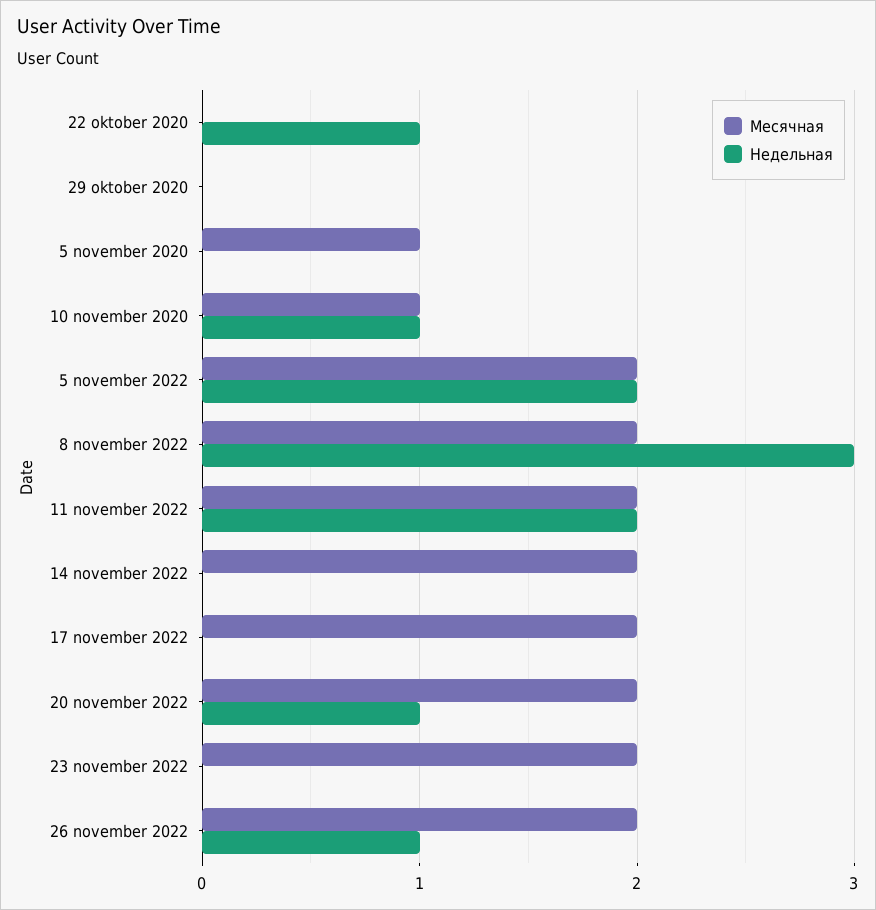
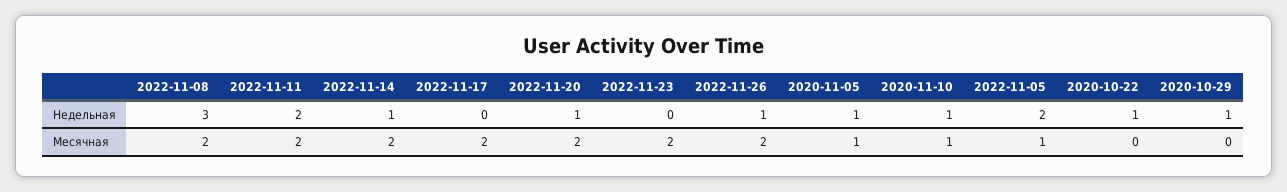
Недельная, 29 oktober 2020: 0 -> 1
Недельная, 5 november 2020: 0 -> 1
Месячная, 5 november 2022: 2 -> 1
Недельная, 14 november 2022: 0 -> 1

